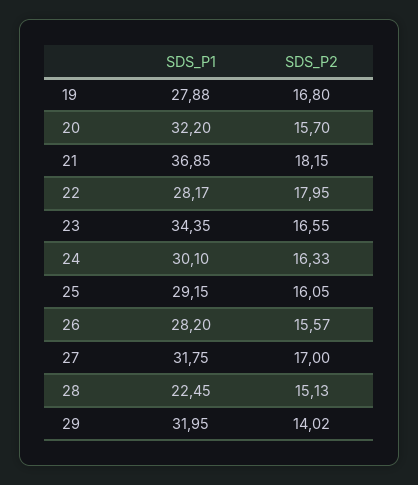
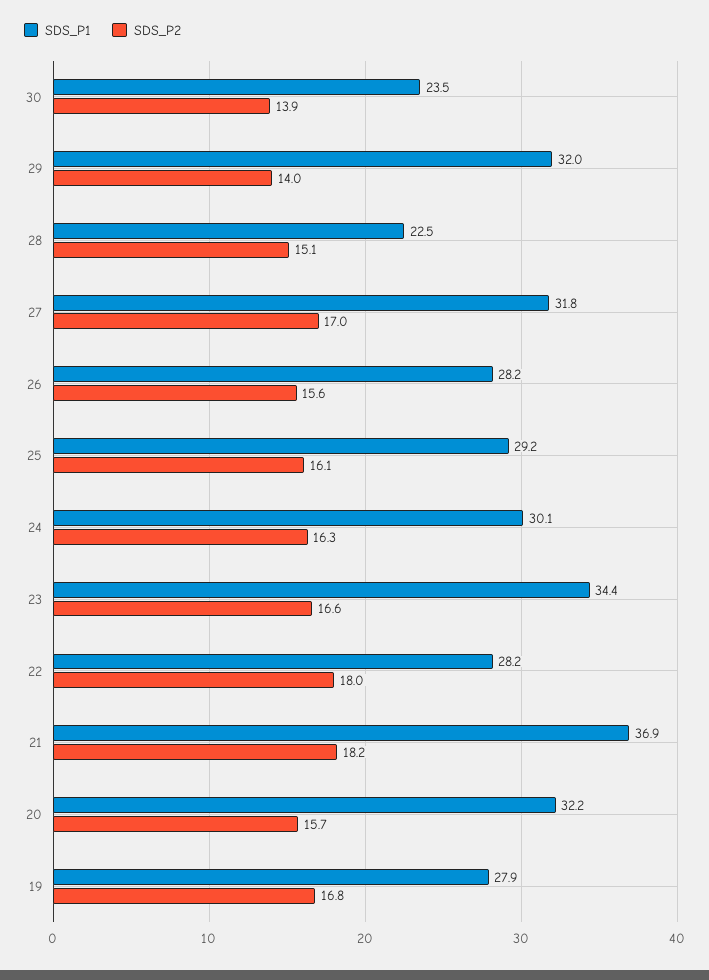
SDS_P1, 30: none -> 23.5
SDS_P2, 30: none -> 13.9

